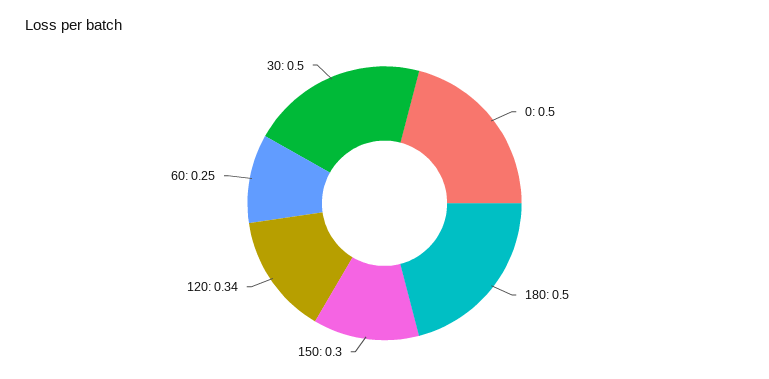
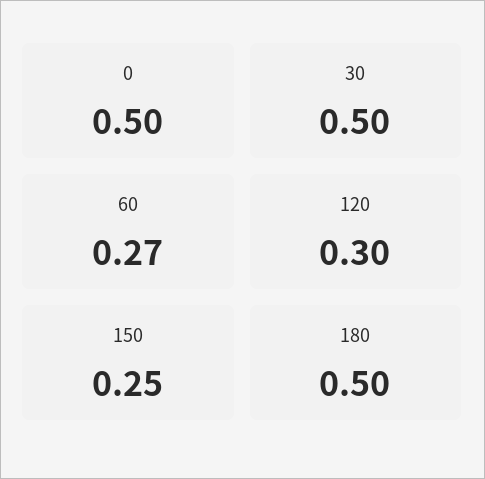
150: 0.3 -> 0.25
120: 0.34 -> 0.3
60: 0.25 -> 0.27

